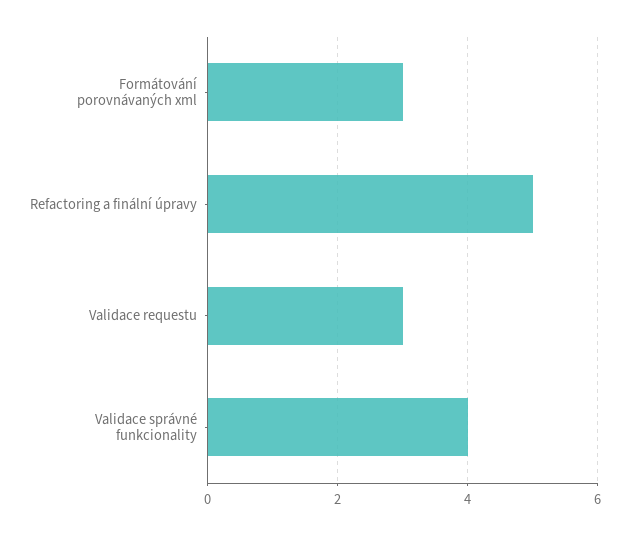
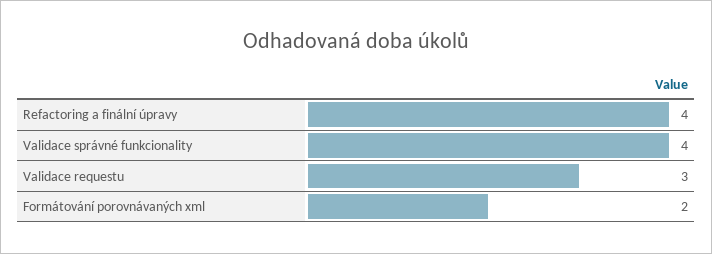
Formátování porovnávaných xml: 3 -> 2
Refactoring a finální úpravy: 5 -> 4

